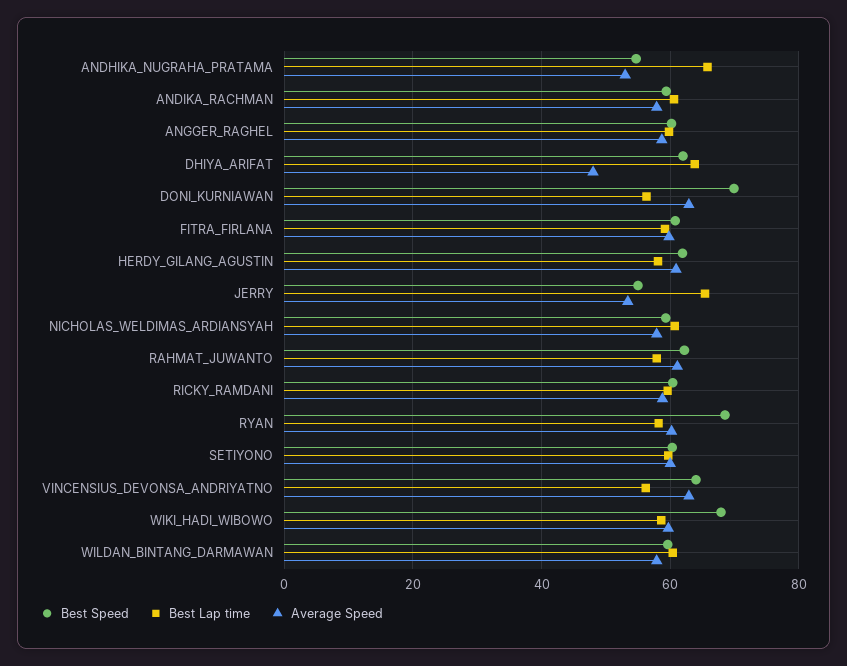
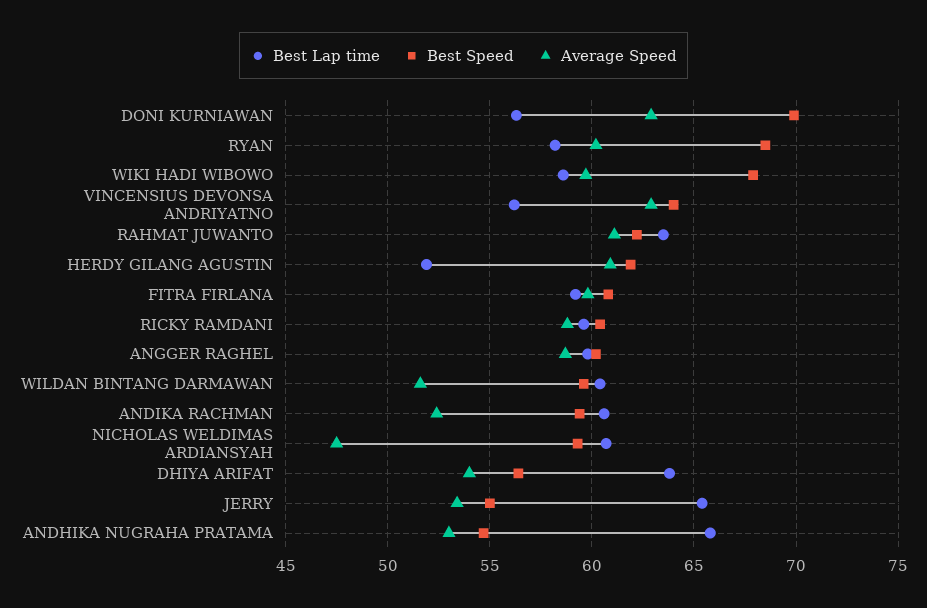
Average Speed, ANDIKA_RACHMAN: 58 -> 52.5
Best Speed, DHIYA_ARIFAT: 62 -> 56.5
Average Speed, DHIYA_ARIFAT: 48 -> 54
Best Lap time, HERDY_GILANG_AGUSTIN: 58 -> 52
Average Speed, NICHOLAS_WELDIMAS_ARDIANSYAH: 58 -> 47.5
Best Lap time, RAHMAT_JUWANTO: 58 -> 63.5
Best Speed, SETIYONO: 60 -> none
Best Lap time, SETIYONO: 60 -> none
Average Speed, SETIYONO: 60 -> none
Average Speed, WILDAN_BINTANG_DARMAWAN: 58 -> 51.5

